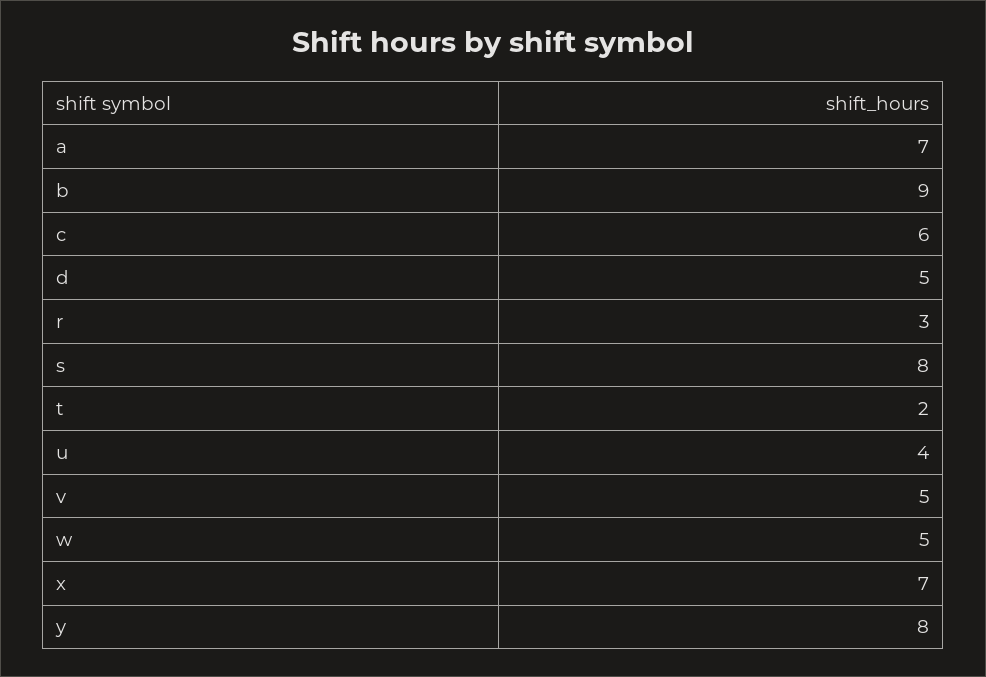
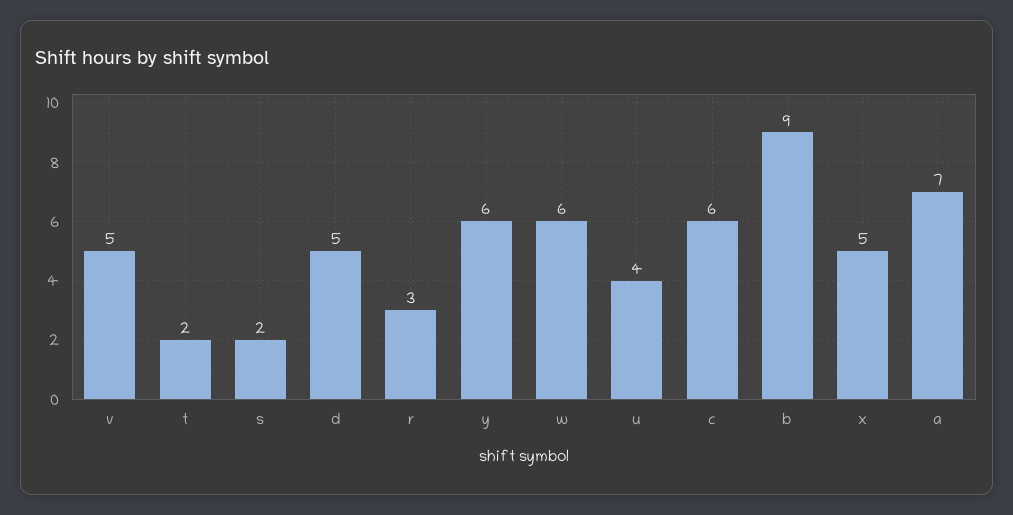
s: 8 -> 2
w: 5 -> 6
x: 7 -> 5
y: 8 -> 6

